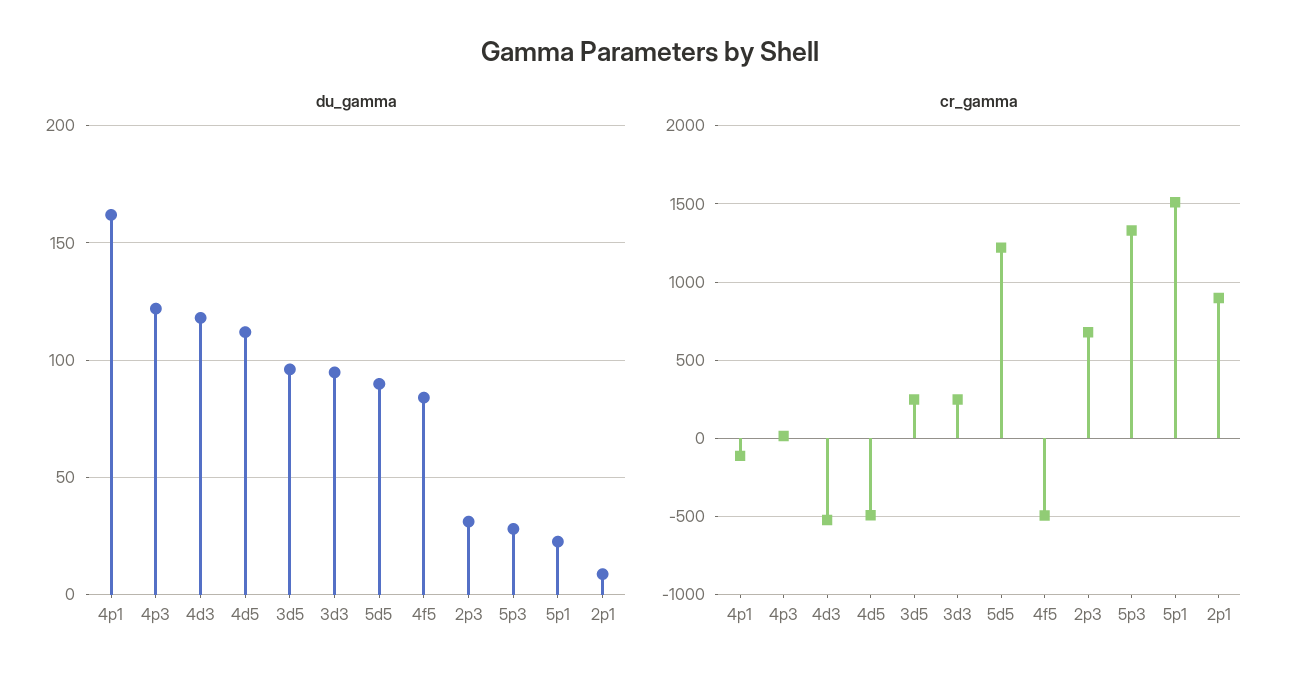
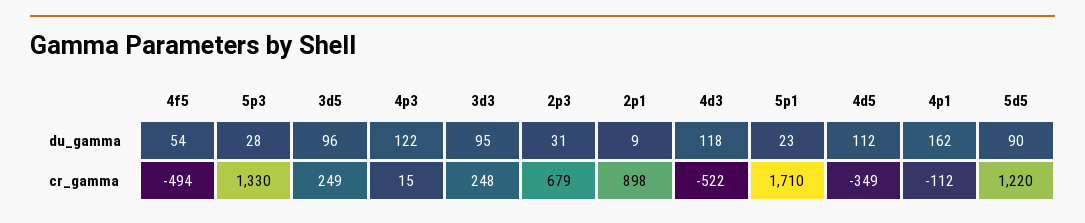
du_gamma, 4f5: 85 -> 54
cr_gamma, 4d5: -500 -> -349
cr_gamma, 5p1: 1500 -> 1710

